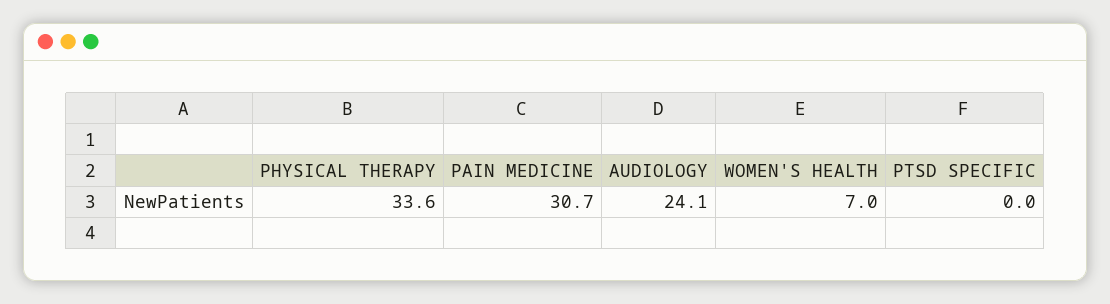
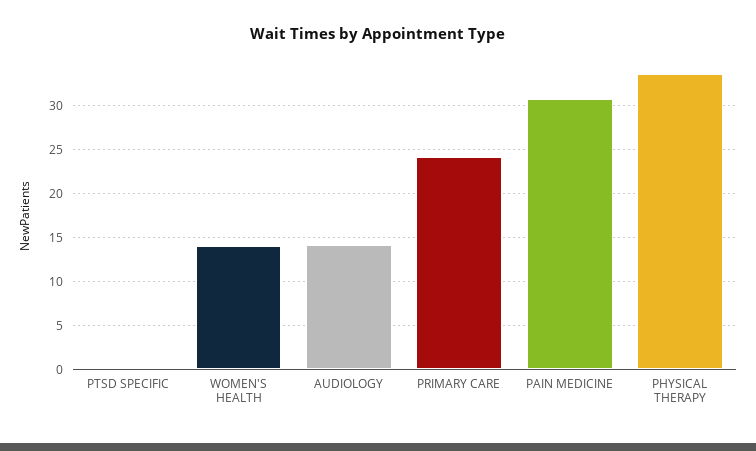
AUDIOLOGY: 24.1 -> 14
WOMEN'S HEALTH: 7 -> 14
PRIMARY CARE: none -> 24

